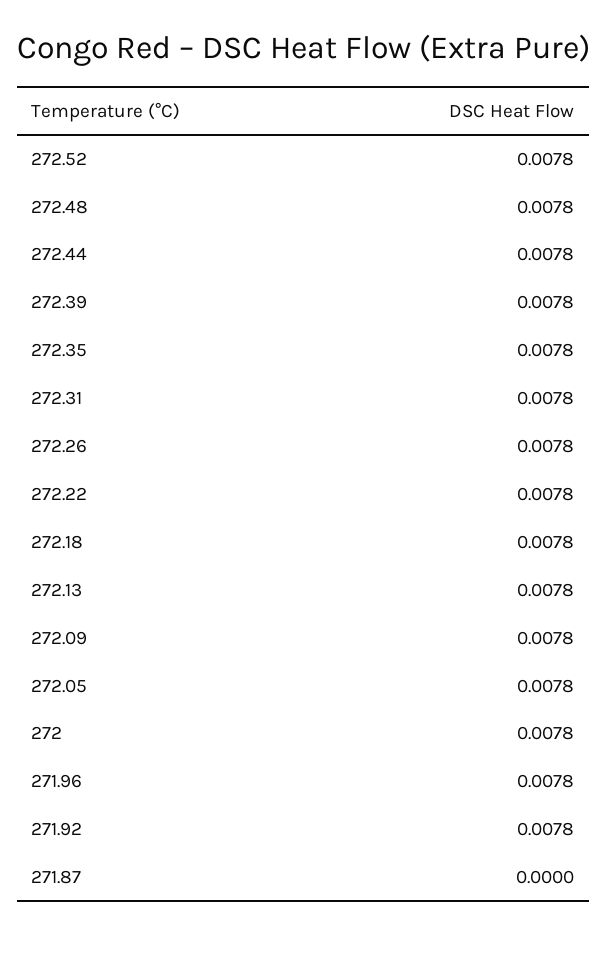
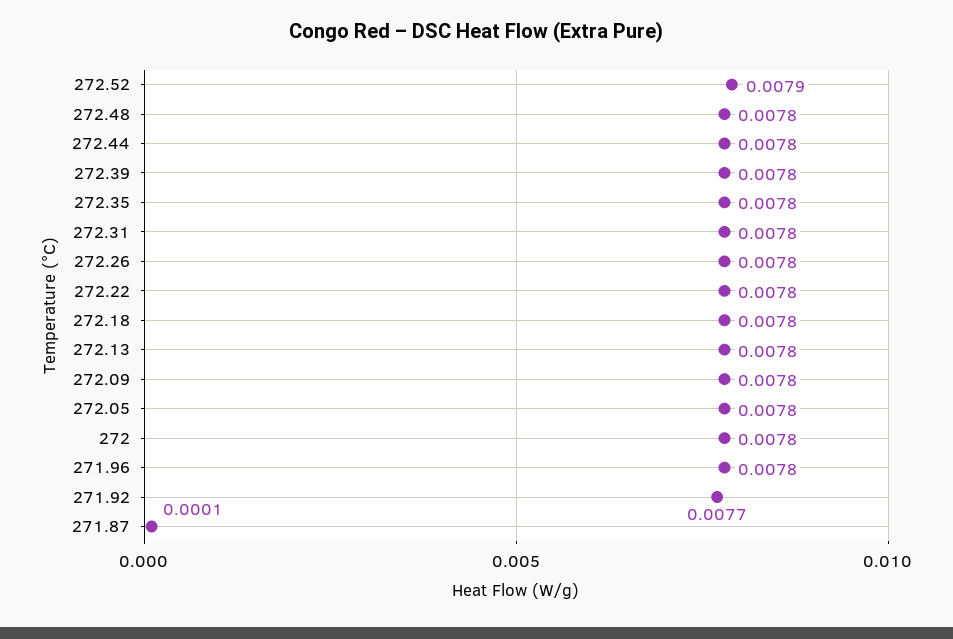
272.52: 0.0078 -> 0.0079
271.92: 0.0078 -> 0.0077
271.87: 0 -> 0.0001

